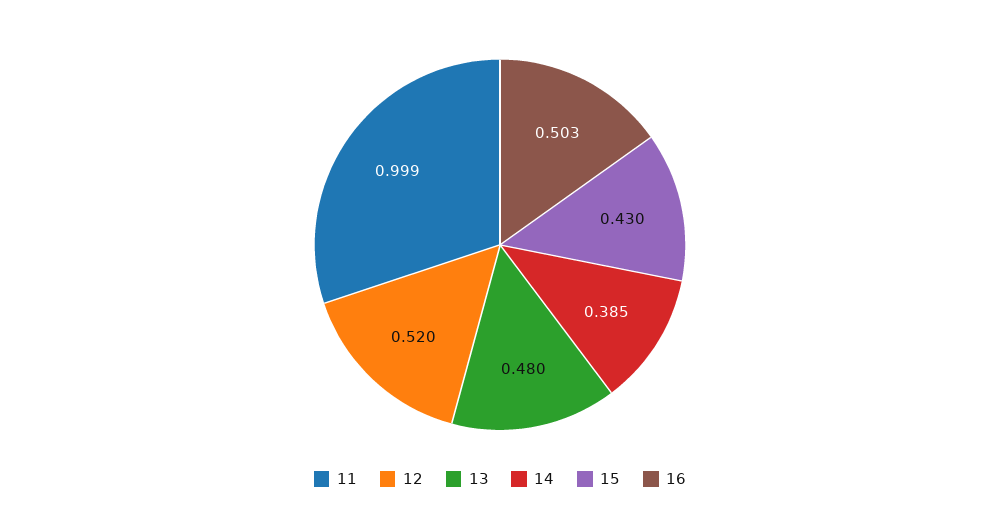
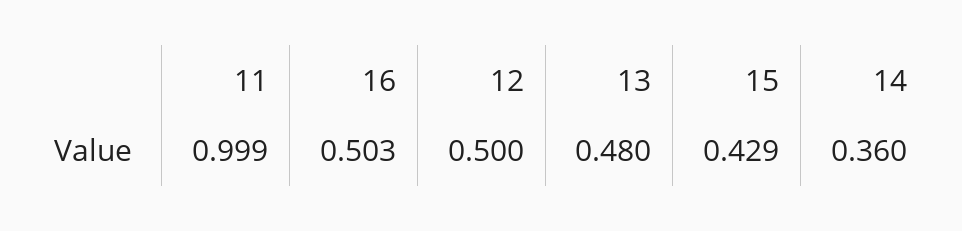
12: 0.52 -> 0.5
14: 0.385 -> 0.36
15: 0.43 -> 0.429

